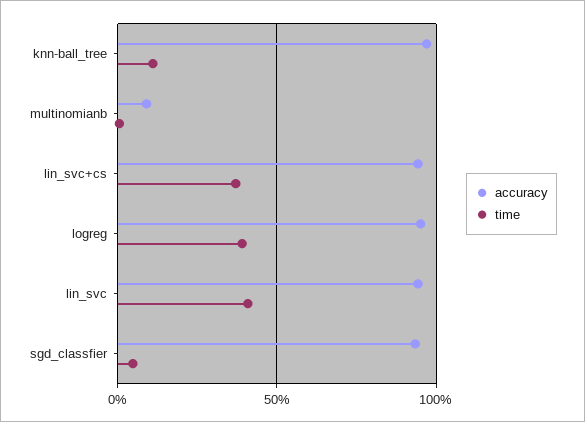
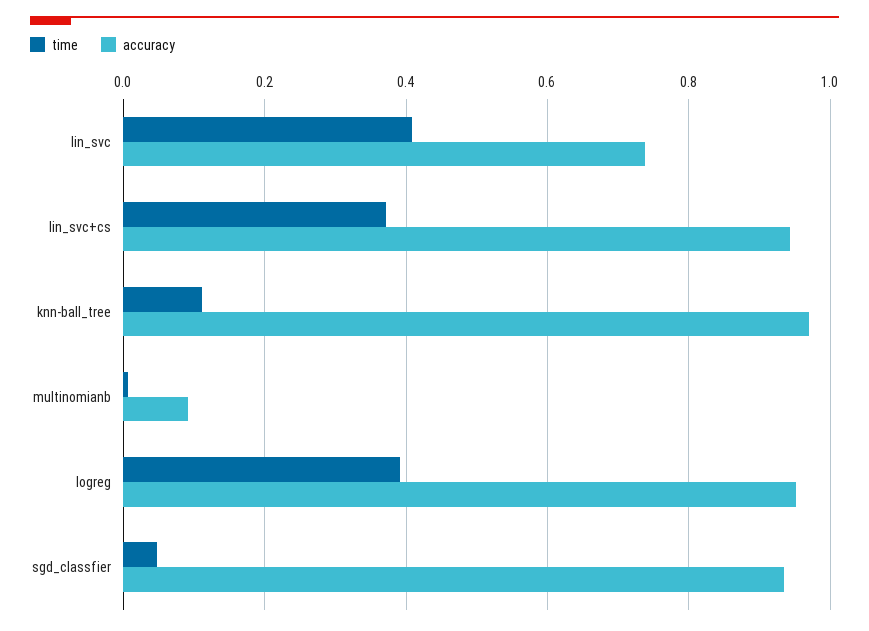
accuracy, lin_svc: 0.95 -> 0.74

